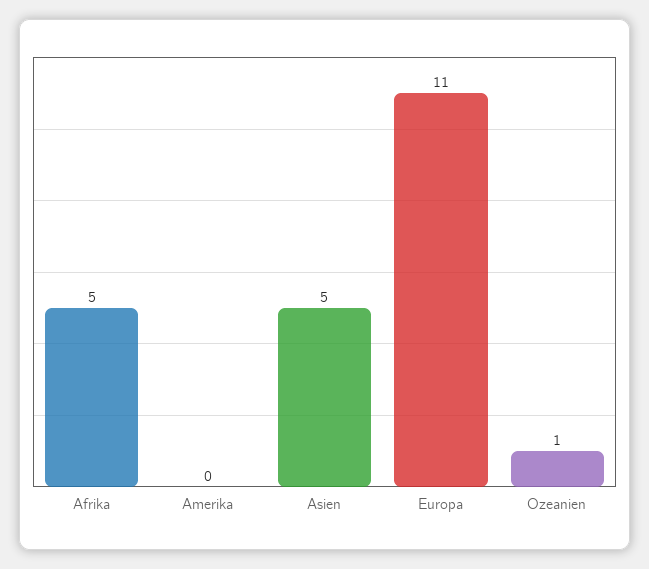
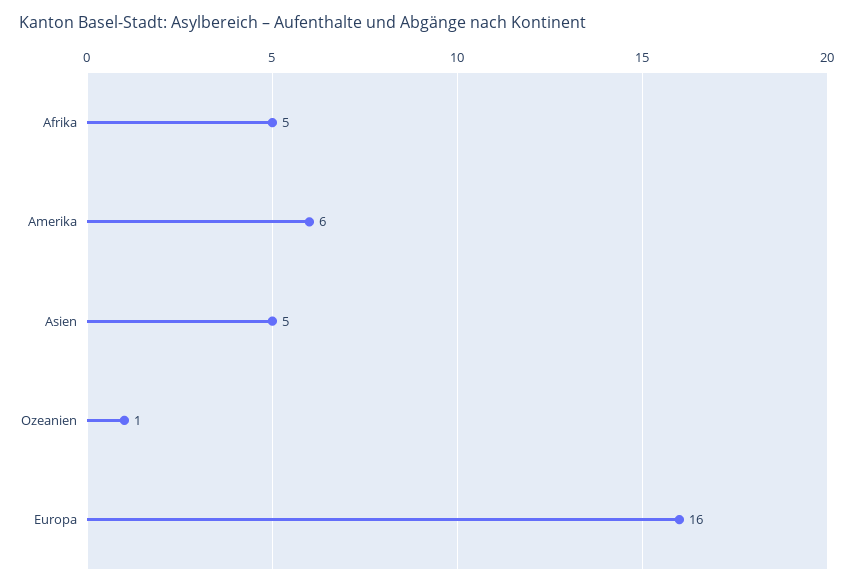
Amerika: 0 -> 6
Europa: 11 -> 16

